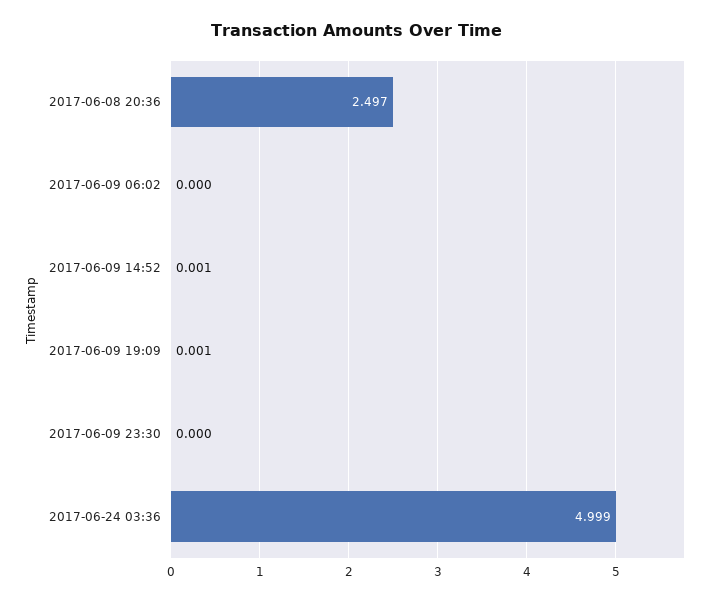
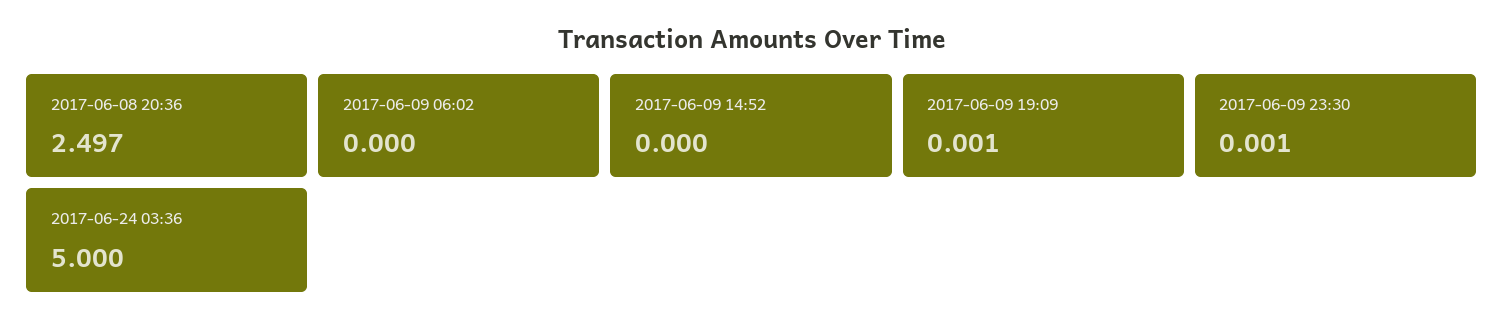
2017-06-09 14:52: 0.001 -> 0
2017-06-09 23:30: 0 -> 0.001
2017-06-24 03:36: 4.999 -> 5

